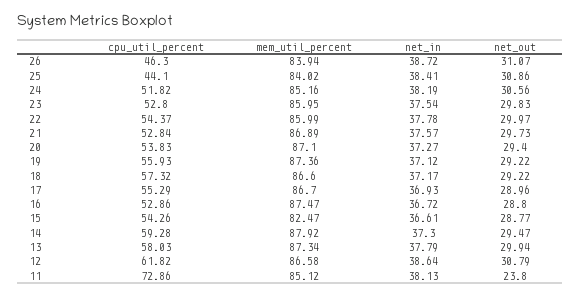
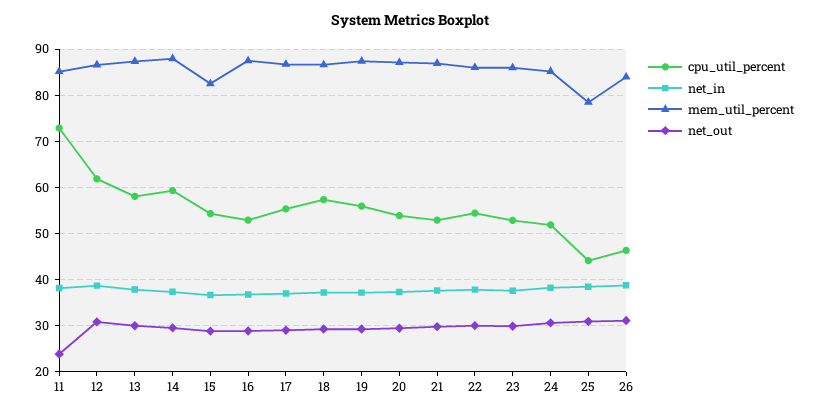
mem_util_percent, 25: 84.02 -> 78

